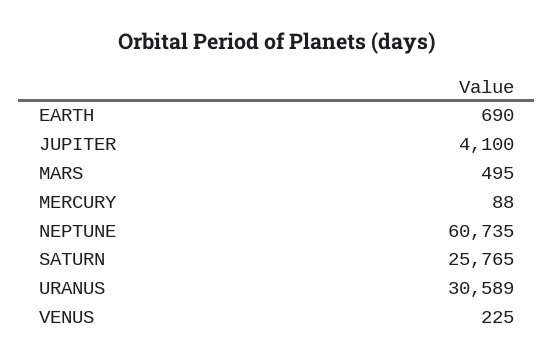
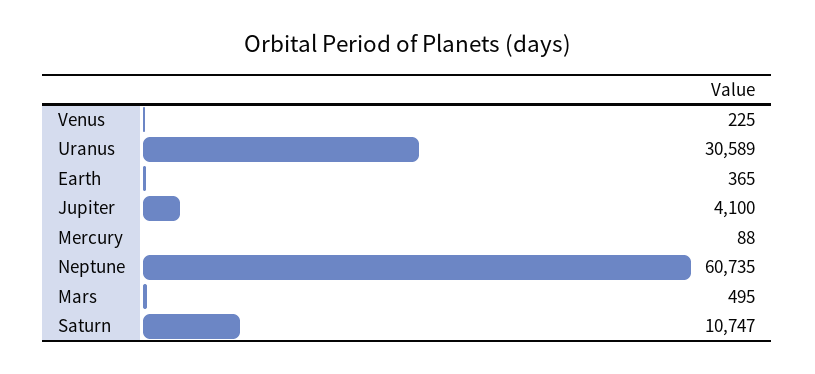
EARTH: 690 -> 365
SATURN: 25765 -> 10747

